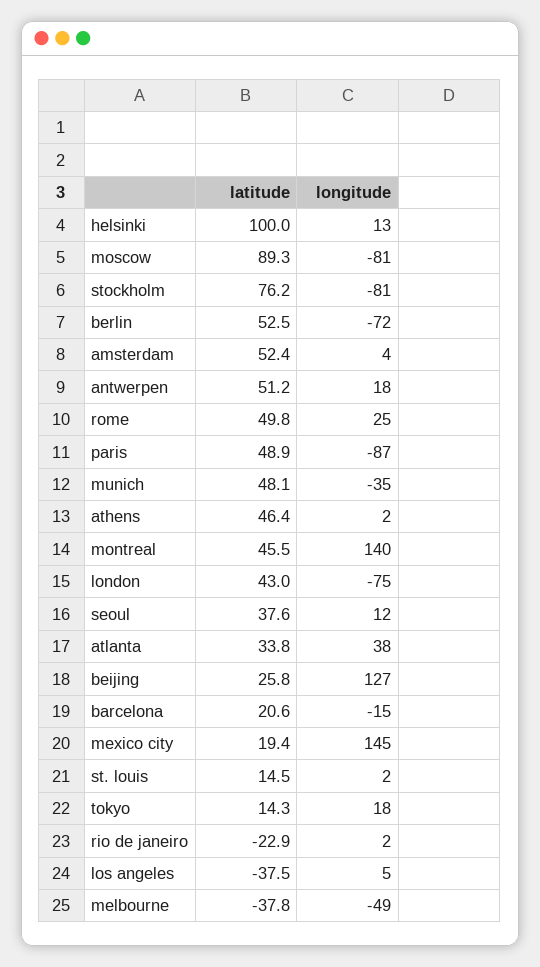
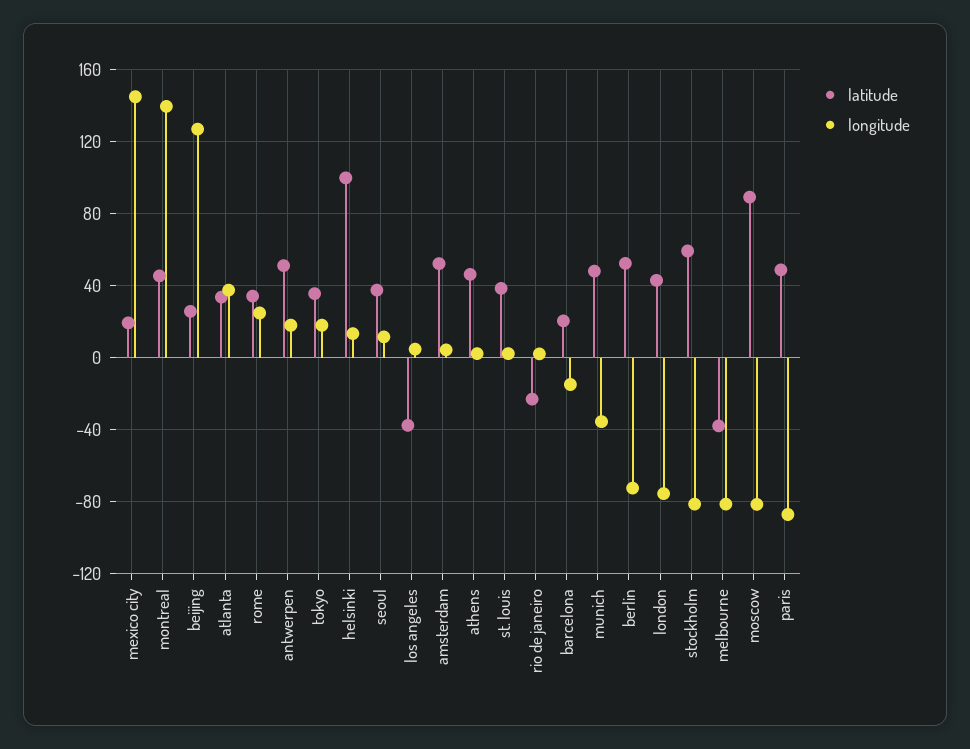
latitude, stockholm: 76.2 -> 60
latitude, rome: 49.8 -> 35
latitude, st. louis: 14.5 -> 40
latitude, tokyo: 14.3 -> 35
longitude, melbourne: -49 -> -80

